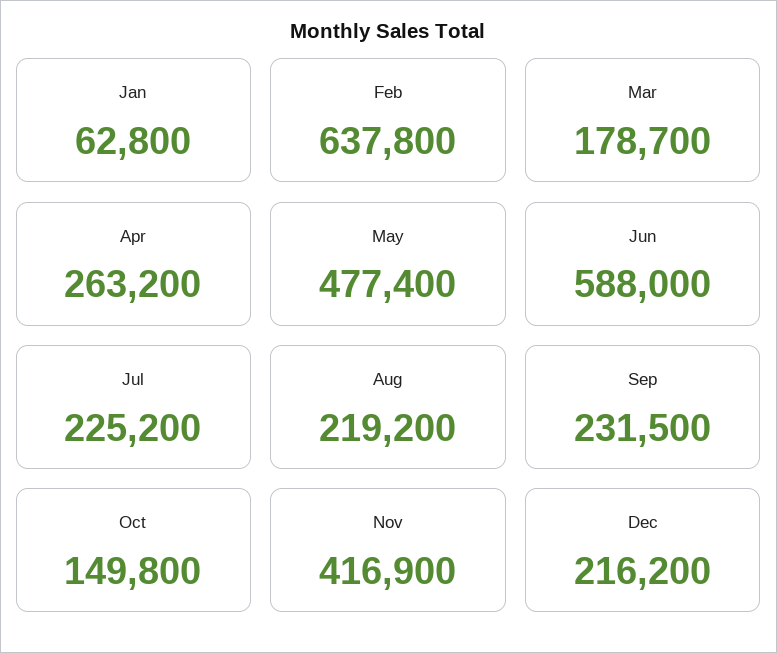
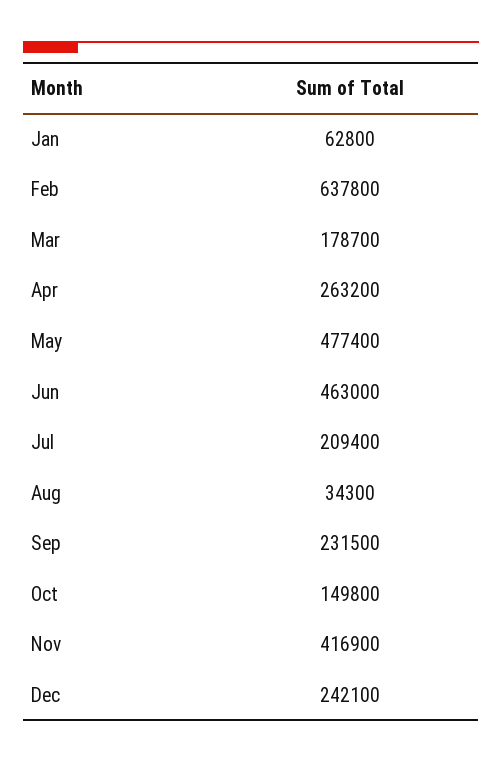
Jun: 588000 -> 463000
Jul: 225200 -> 209400
Aug: 219200 -> 34300
Dec: 216200 -> 242100

